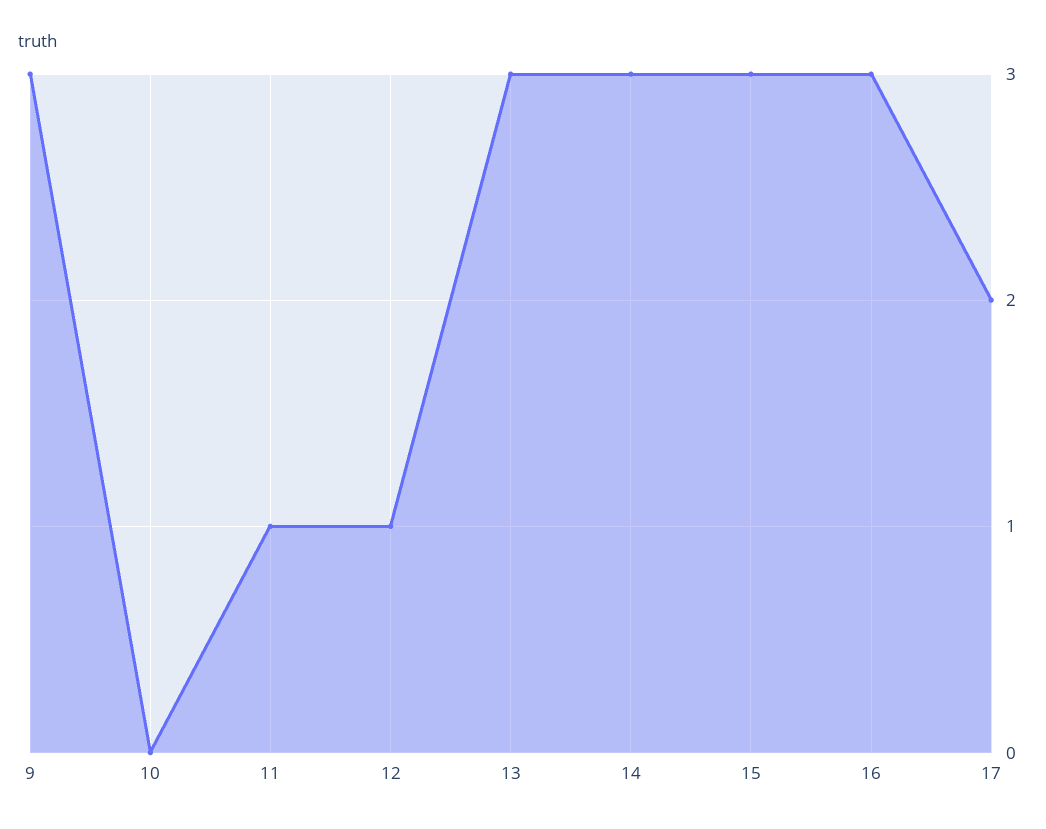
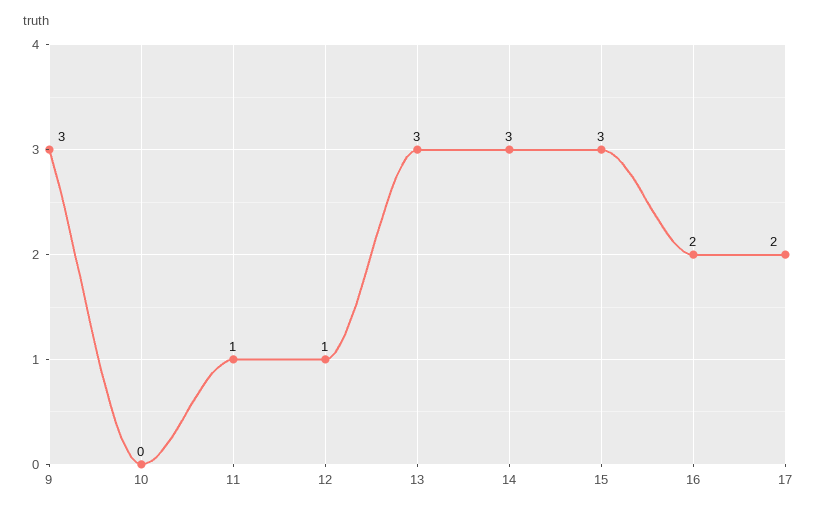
16: 3 -> 2

